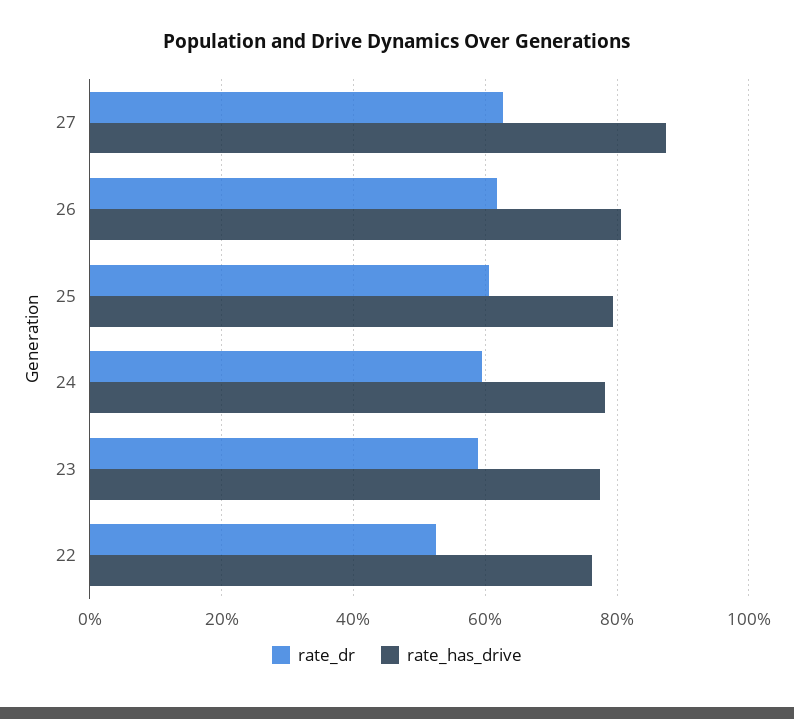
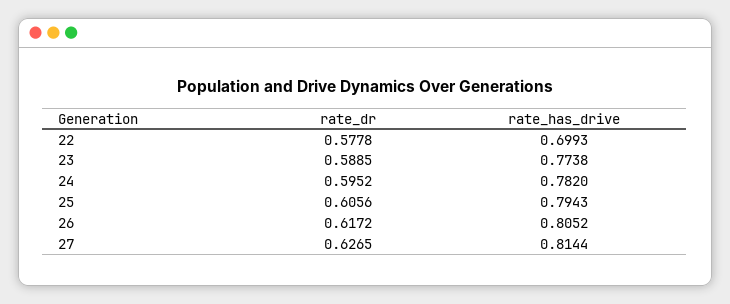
rate_has_drive, 27: 0.88 -> 0.8144
rate_dr, 22: 0.52 -> 0.5778
rate_has_drive, 22: 0.76 -> 0.6993

